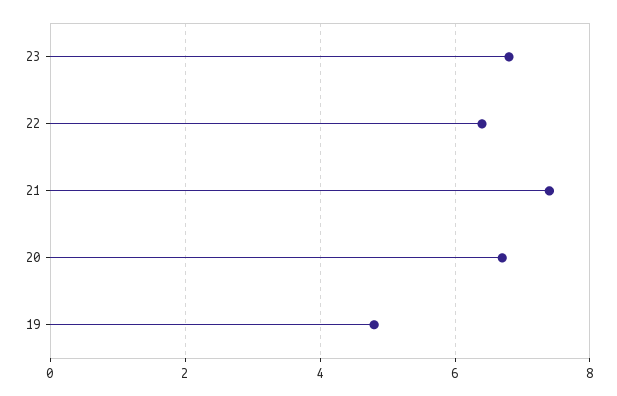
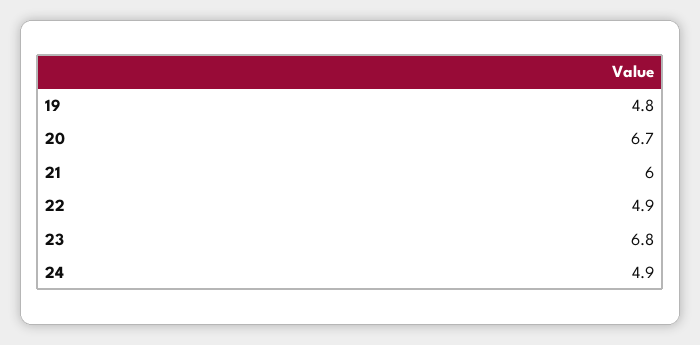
22: 6.5 -> 4.9
21: 7.5 -> 6
24: none -> 4.9

